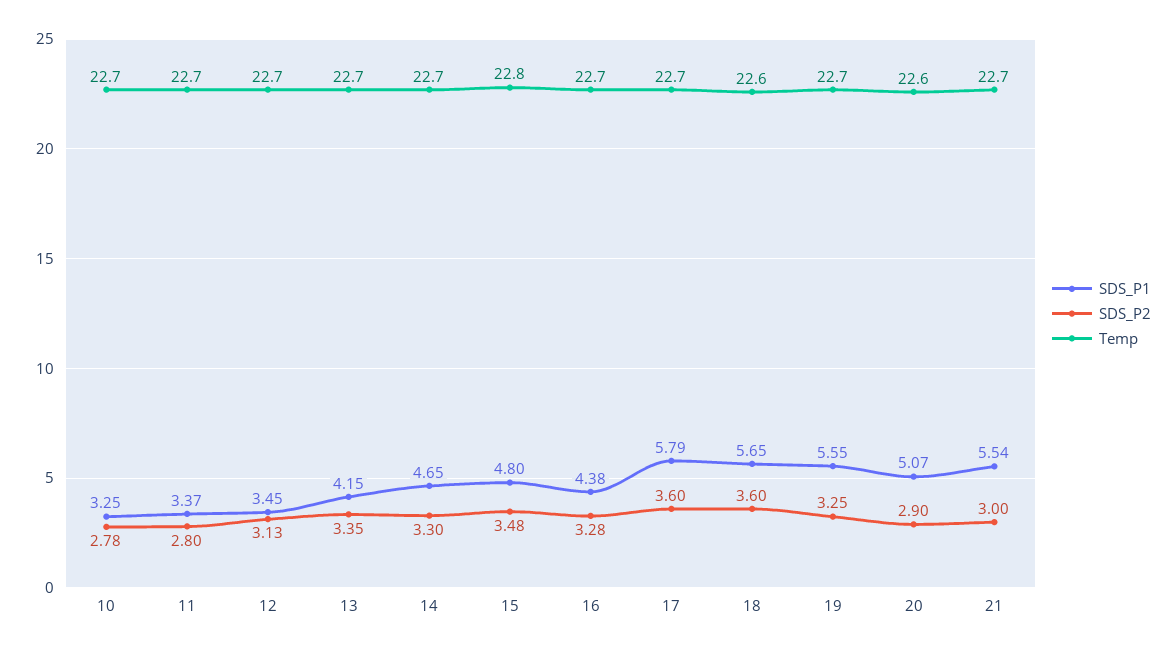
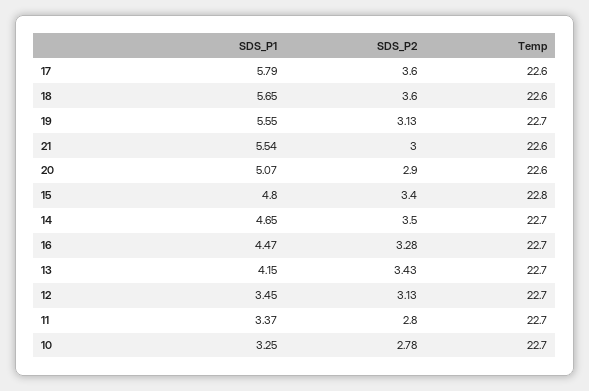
SDS_P2, 13: 3.35 -> 3.43
SDS_P2, 14: 3.3 -> 3.5
SDS_P2, 15: 3.48 -> 3.4
SDS_P1, 16: 4.38 -> 4.47
Temp, 17: 22.7 -> 22.6
SDS_P2, 19: 3.25 -> 3.13
Temp, 21: 22.7 -> 22.6

